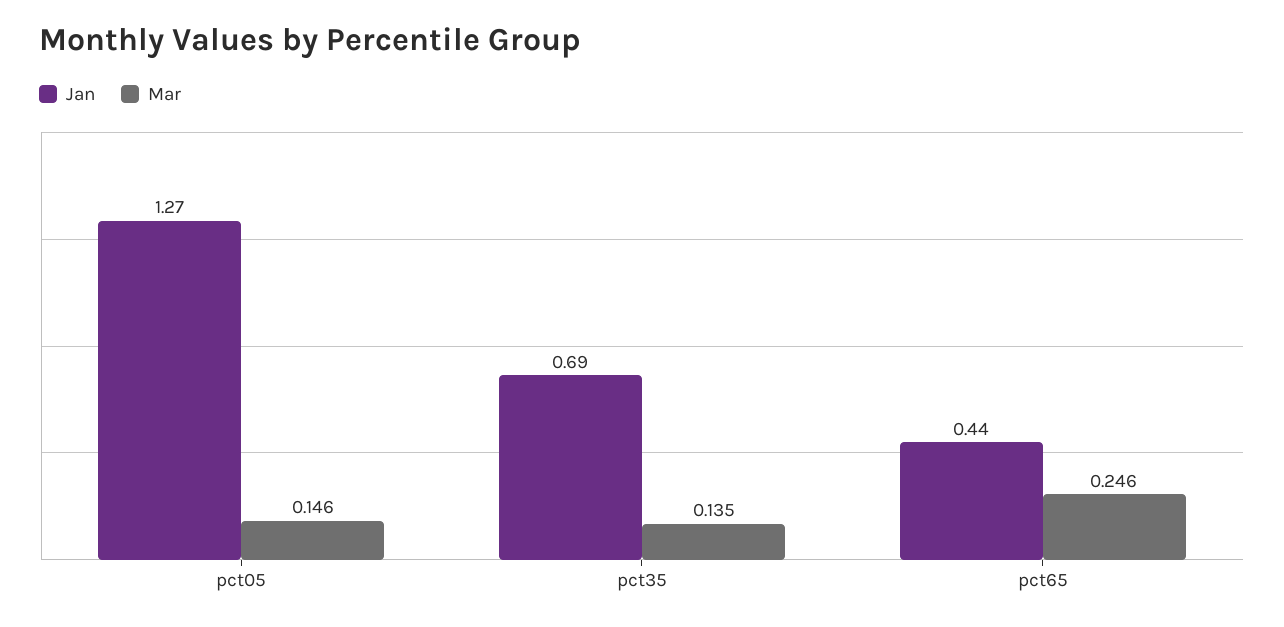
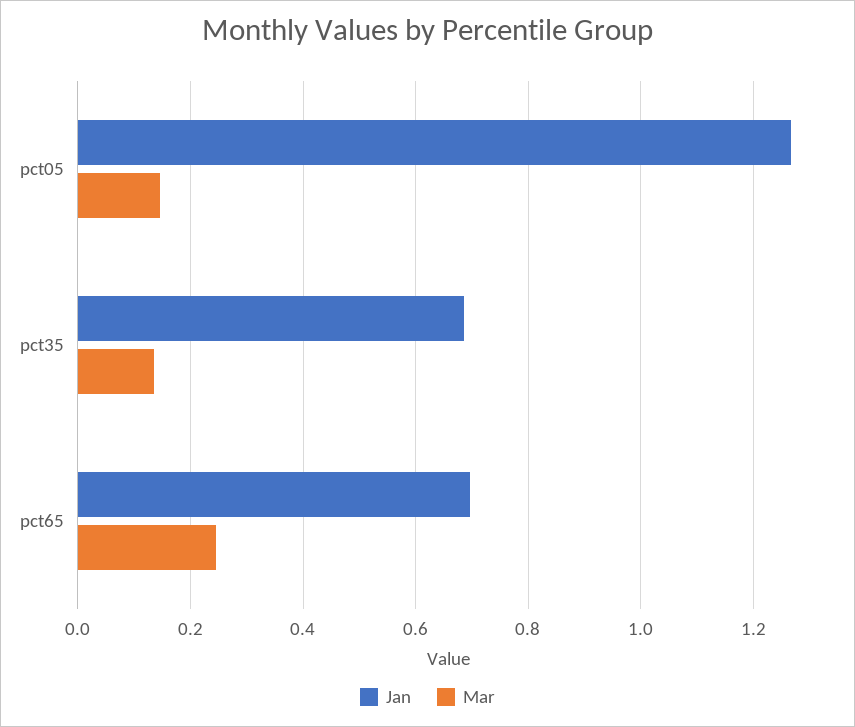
Jan, pct65: 0.44 -> 0.7

